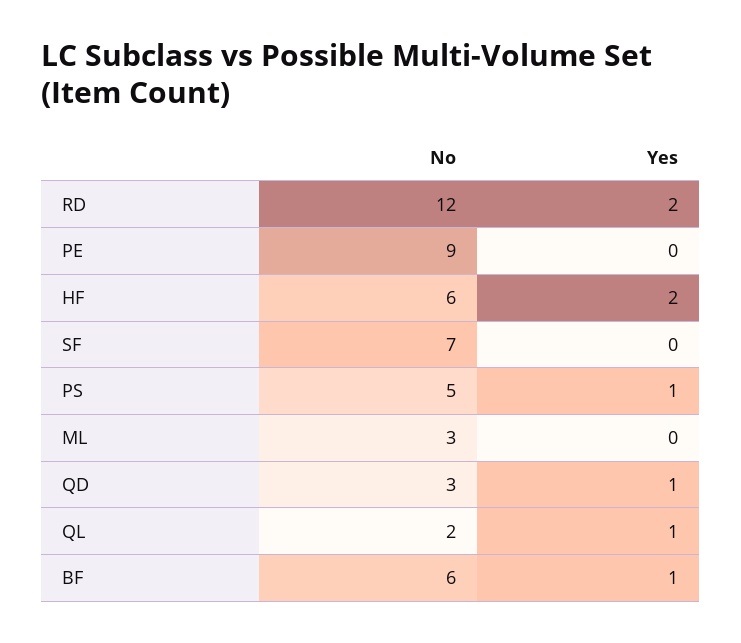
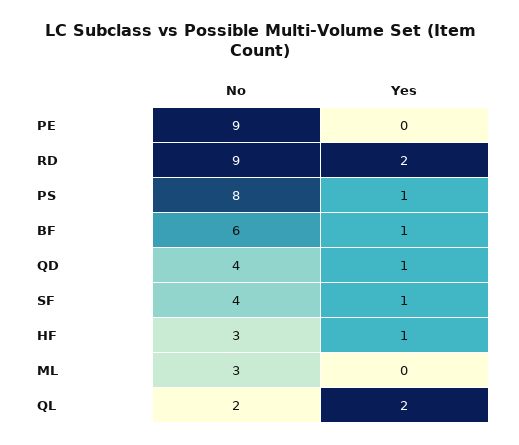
No, RD: 12 -> 9
No, HF: 6 -> 3
Yes, HF: 2 -> 1
No, SF: 7 -> 4
Yes, SF: 0 -> 1
No, PS: 5 -> 8
No, QD: 3 -> 4
Yes, QL: 1 -> 2

